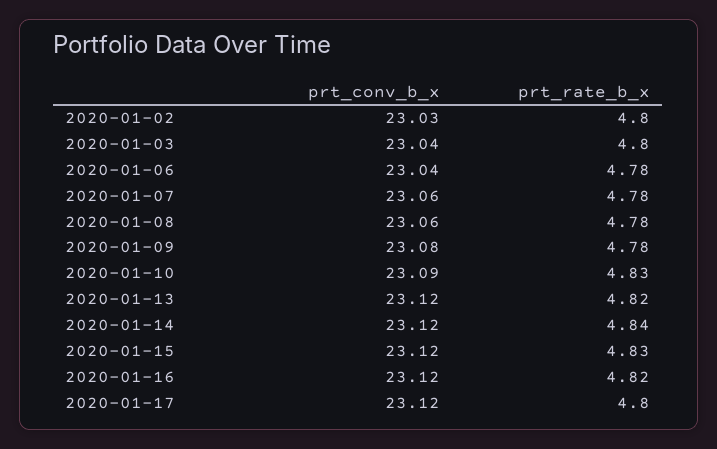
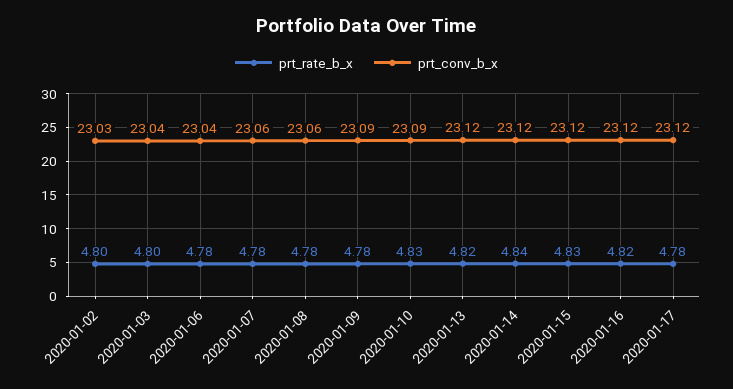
prt_conv_b_x, 2020-01-09: 23.08 -> 23.09
prt_rate_b_x, 2020-01-17: 4.8 -> 4.78

